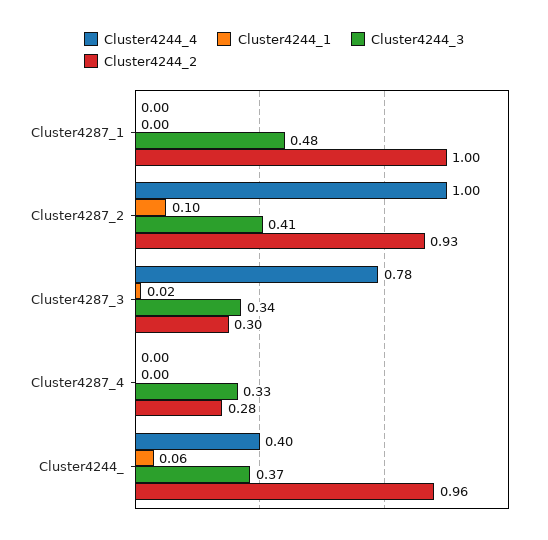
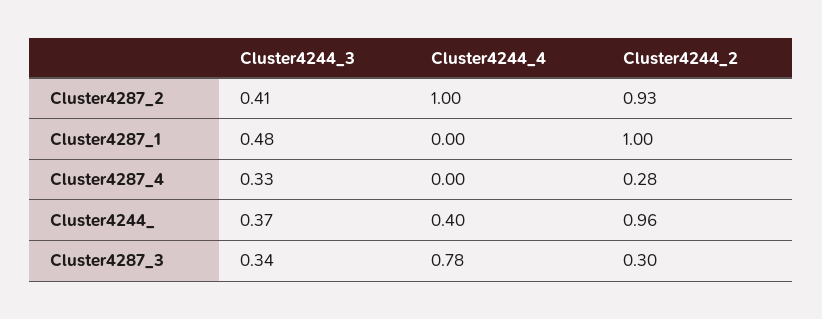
Cluster4244_1, Cluster4287_1: 0 -> none
Cluster4244_1, Cluster4287_2: 0.1 -> none
Cluster4244_1, Cluster4287_3: 0.02 -> none
Cluster4244_1, Cluster4287_4: 0 -> none
Cluster4244_1, Cluster4244_: 0.06 -> none

